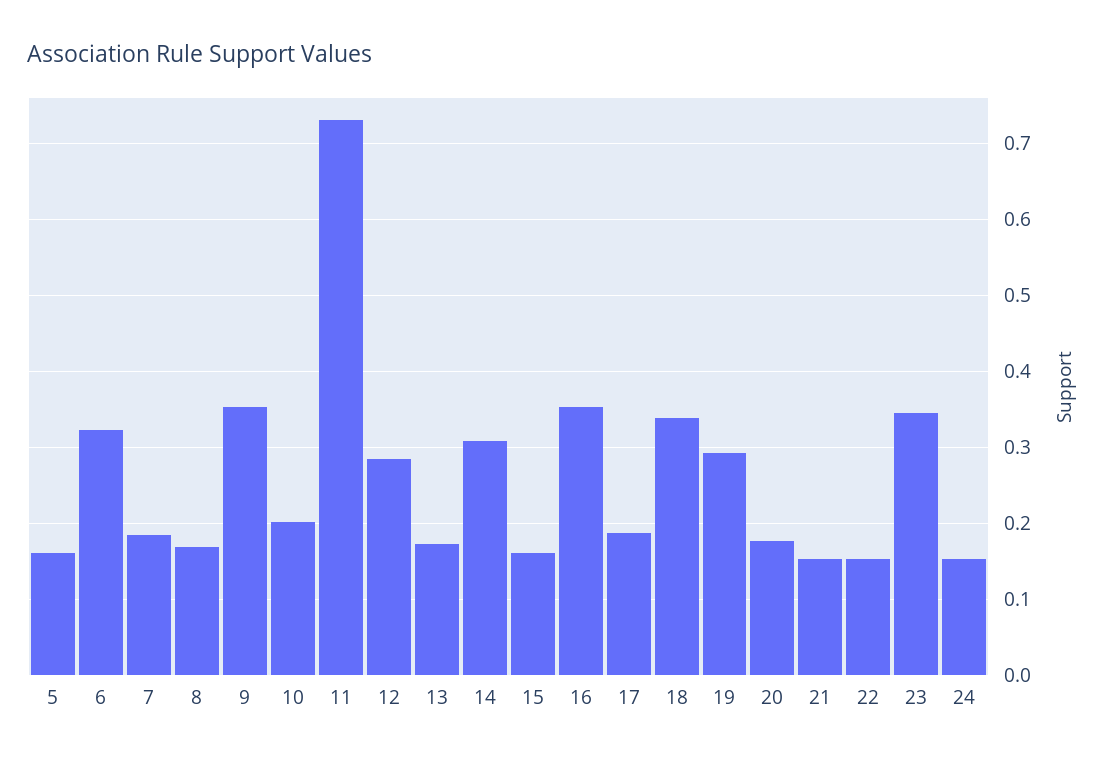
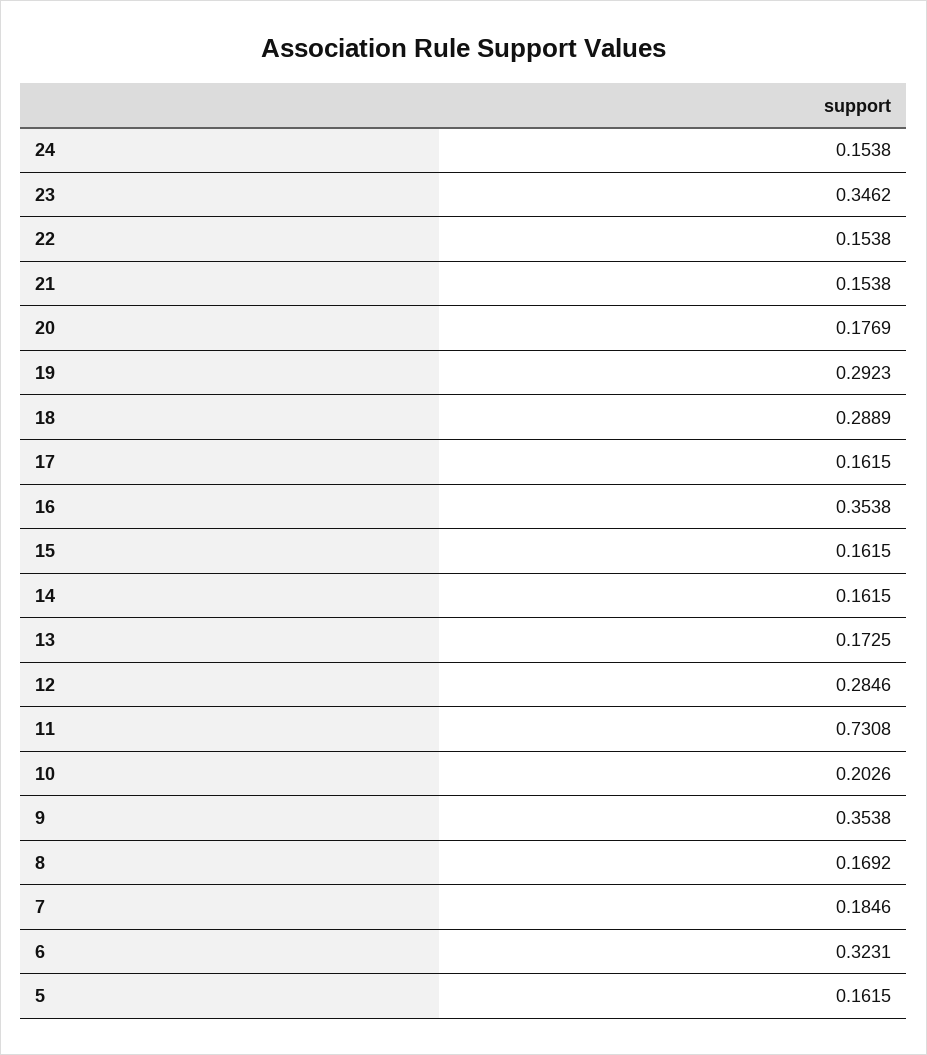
14: 0.31 -> 0.1615
17: 0.19 -> 0.1615
18: 0.34 -> 0.2889

